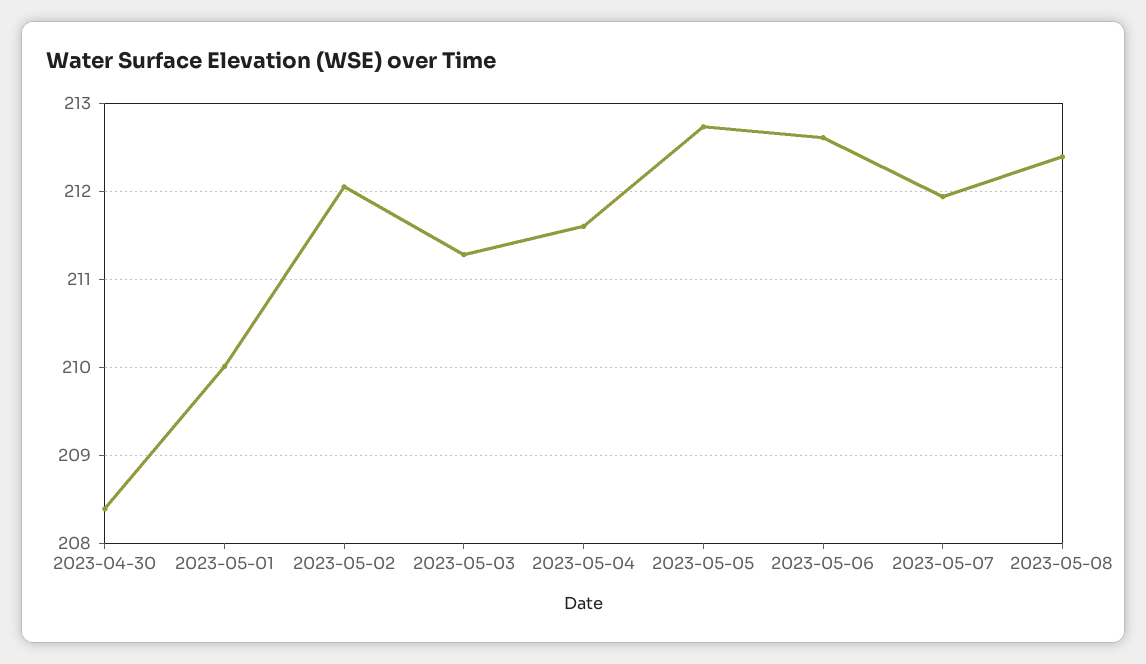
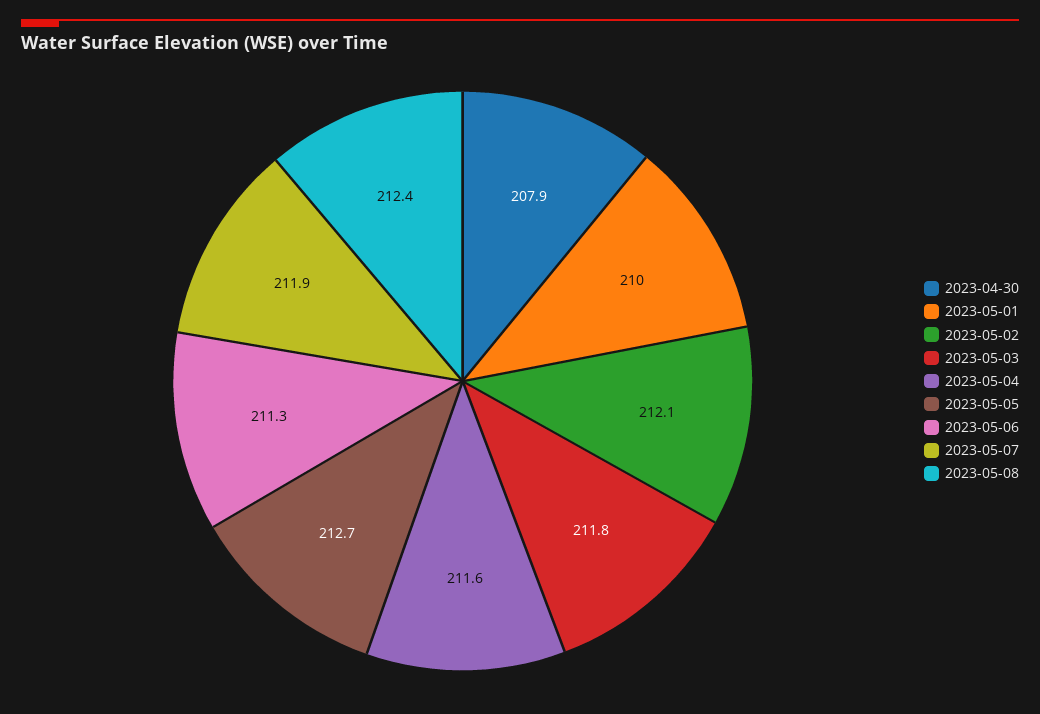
2023-04-30: 208.4 -> 207.9
2023-05-03: 211.3 -> 211.8
2023-05-06: 212.6 -> 211.3

